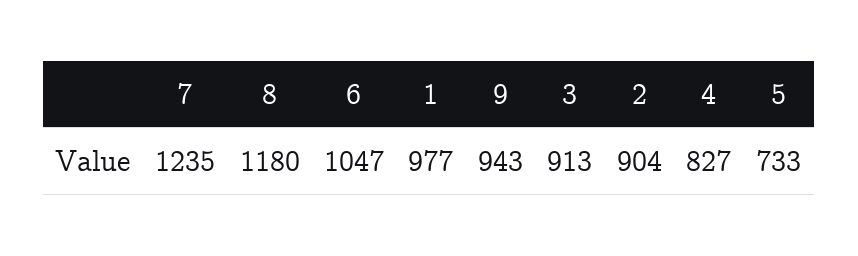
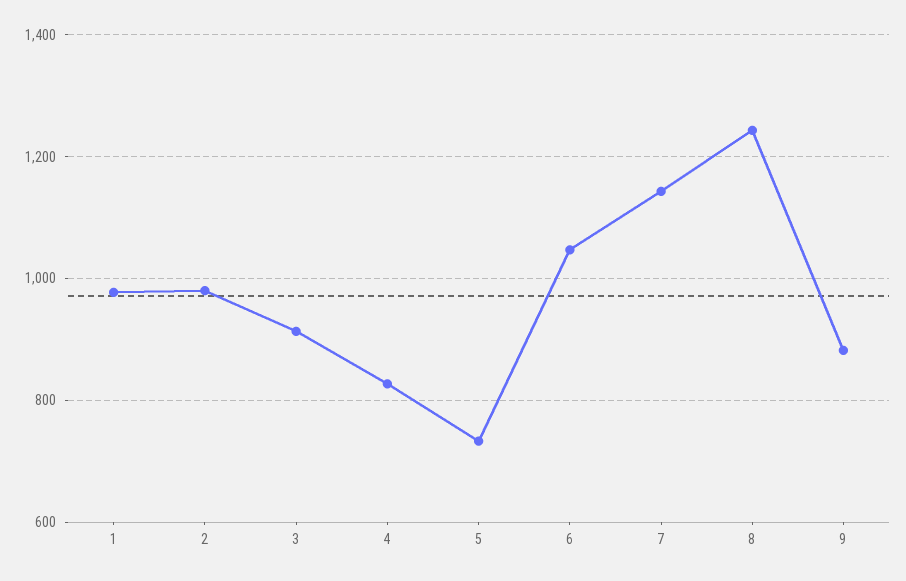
7: 1235 -> 1140
8: 1180 -> 1240
9: 943 -> 880
2: 904 -> 980

